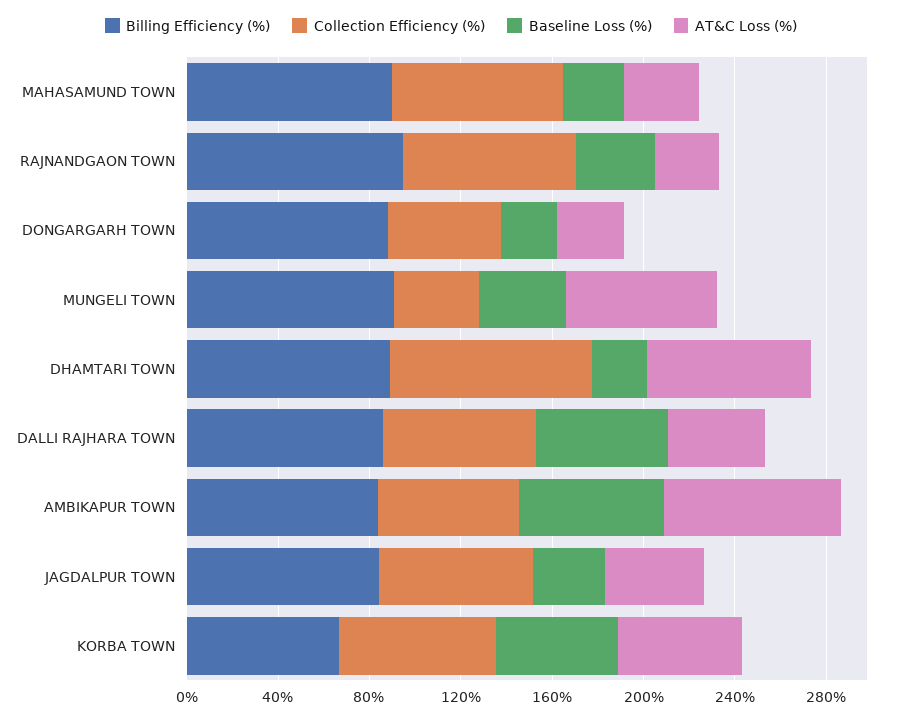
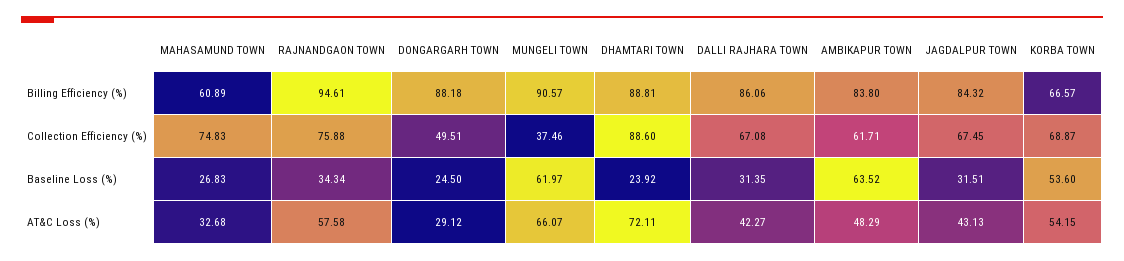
Billing Efficiency (%), MAHASAMUND TOWN: 90 -> 60.89
AT&C Loss (%), RAJNANDGAON TOWN: 30 -> 57.58
Baseline Loss (%), MUNGELI TOWN: 40 -> 61.97
Baseline Loss (%), DALLI RAJHARA TOWN: 60 -> 31.35
AT&C Loss (%), AMBIKAPUR TOWN: 80 -> 48.29

